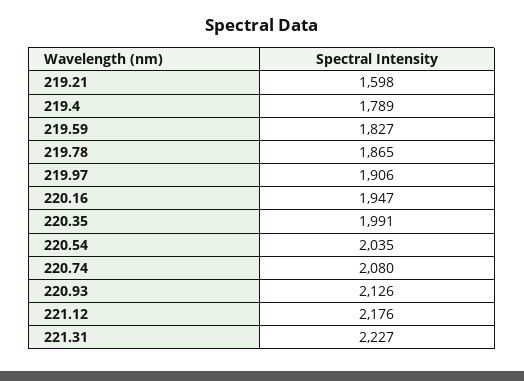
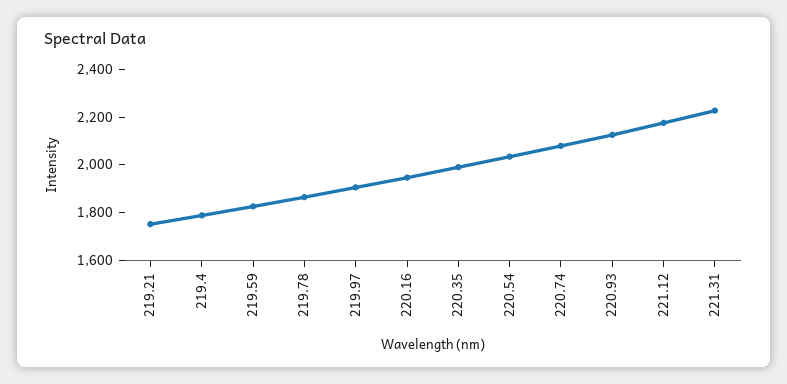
219.21: 1598 -> 1750

